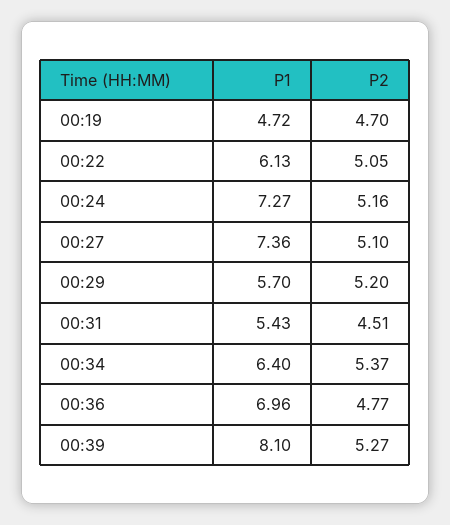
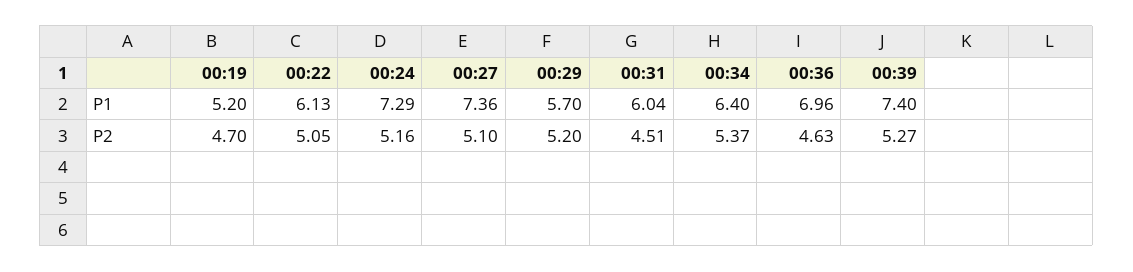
P1, 00:19: 4.72 -> 5.2
P1, 00:24: 7.27 -> 7.29
P1, 00:31: 5.43 -> 6.04
P2, 00:36: 4.77 -> 4.63
P1, 00:39: 8.1 -> 7.4

